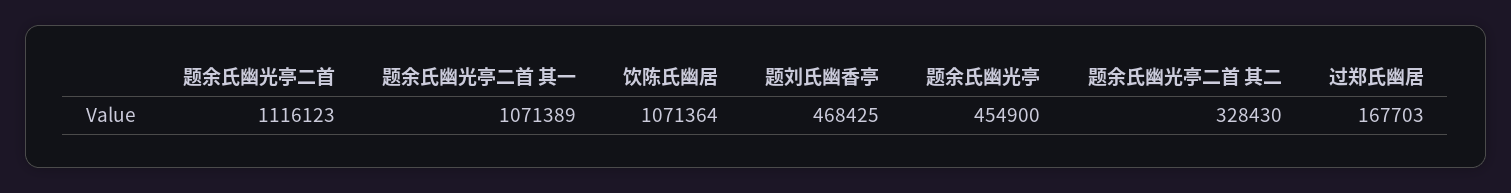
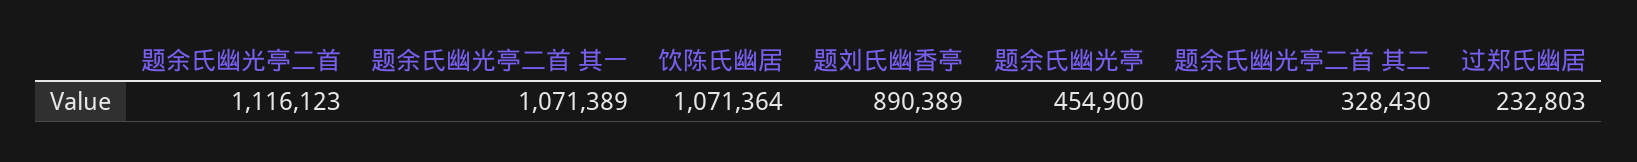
题刘氏幽香亭: 468425 -> 890389
过郑氏幽居: 167703 -> 232803

